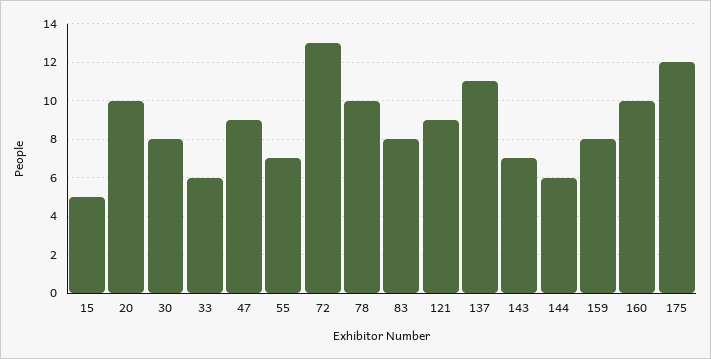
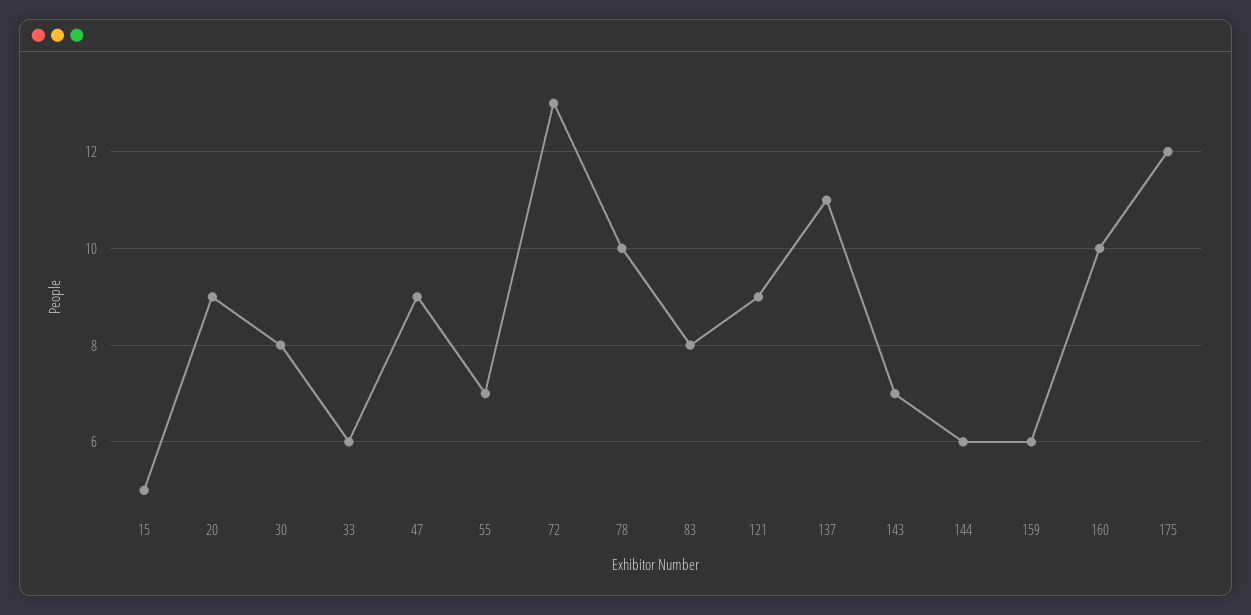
20: 10 -> 9
159: 8 -> 6

